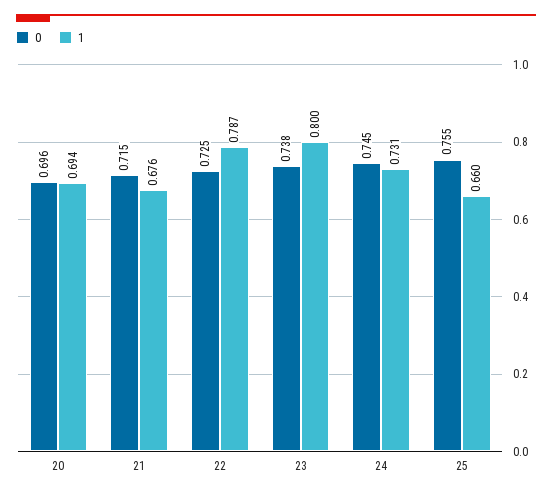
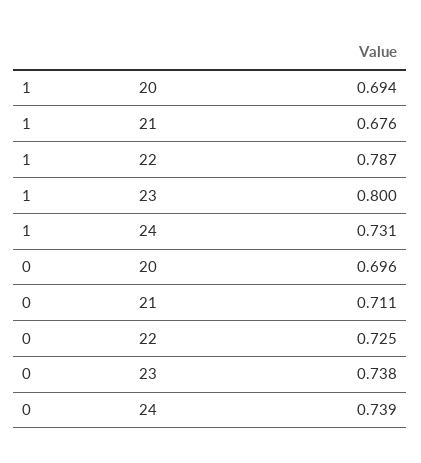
0, 21: 0.715 -> 0.711
0, 24: 0.745 -> 0.739
0, 25: 0.755 -> none
1, 25: 0.66 -> none

